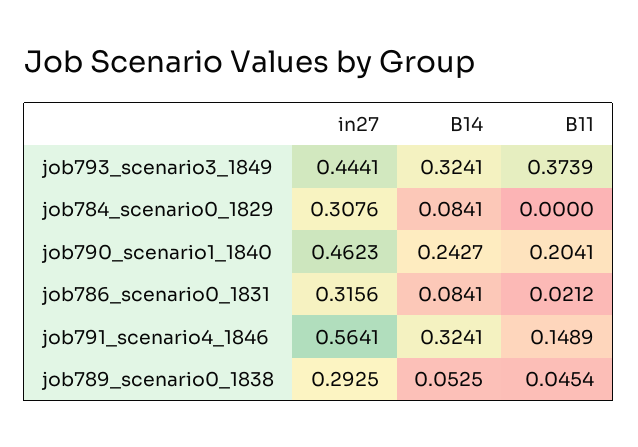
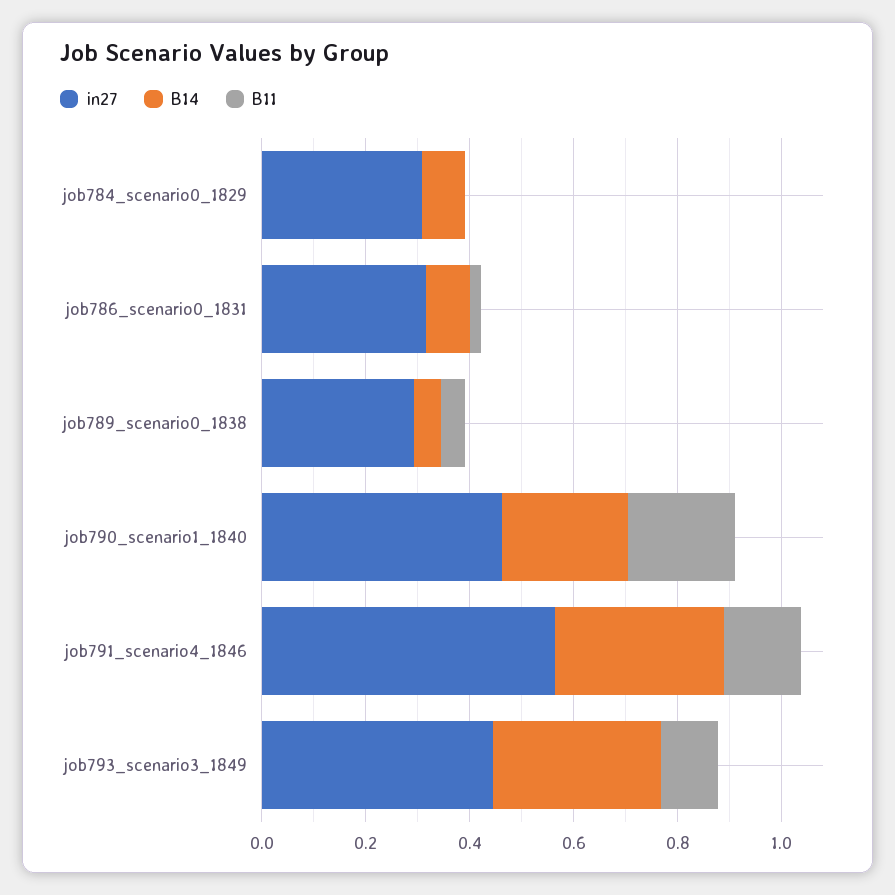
B11, job793_scenario3_1849: 0.3739 -> 0.1

